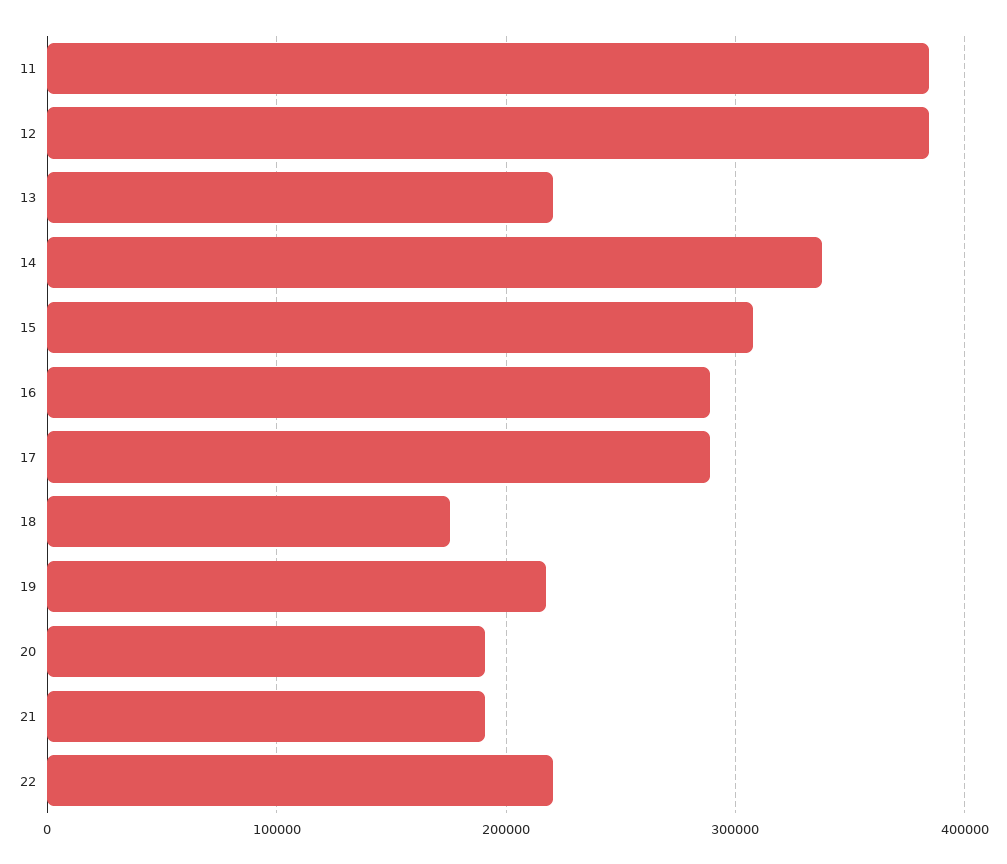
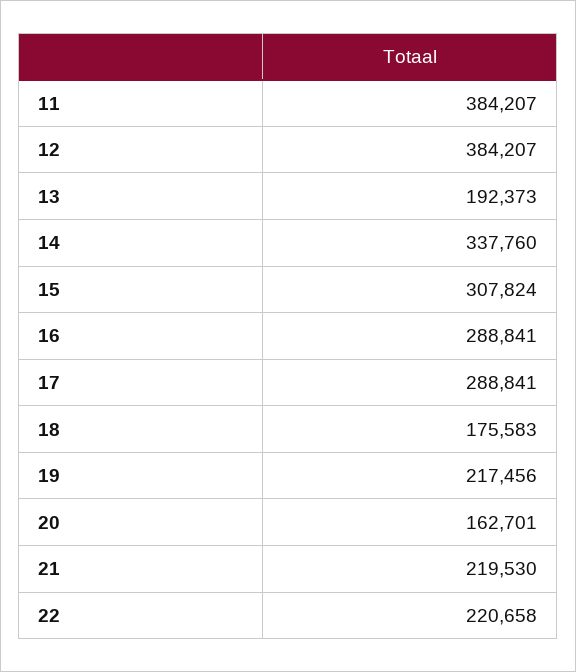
13: 220000 -> 192373
20: 190000 -> 162701
21: 190000 -> 219530

